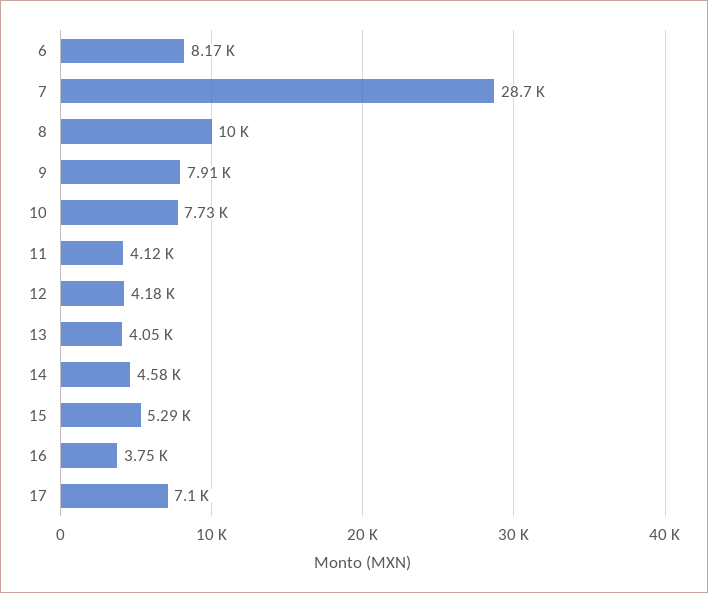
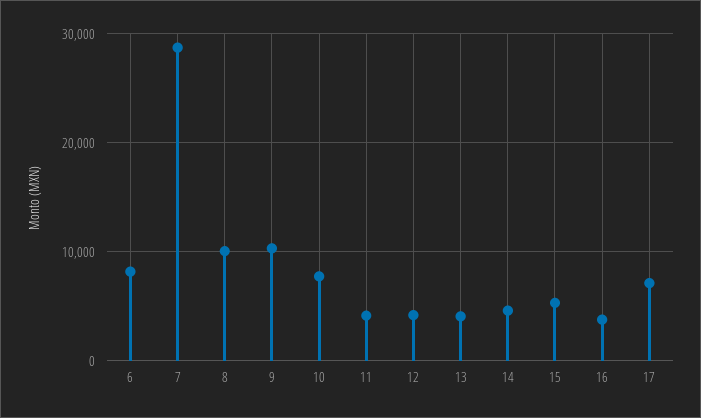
9: 7910 -> 10000

